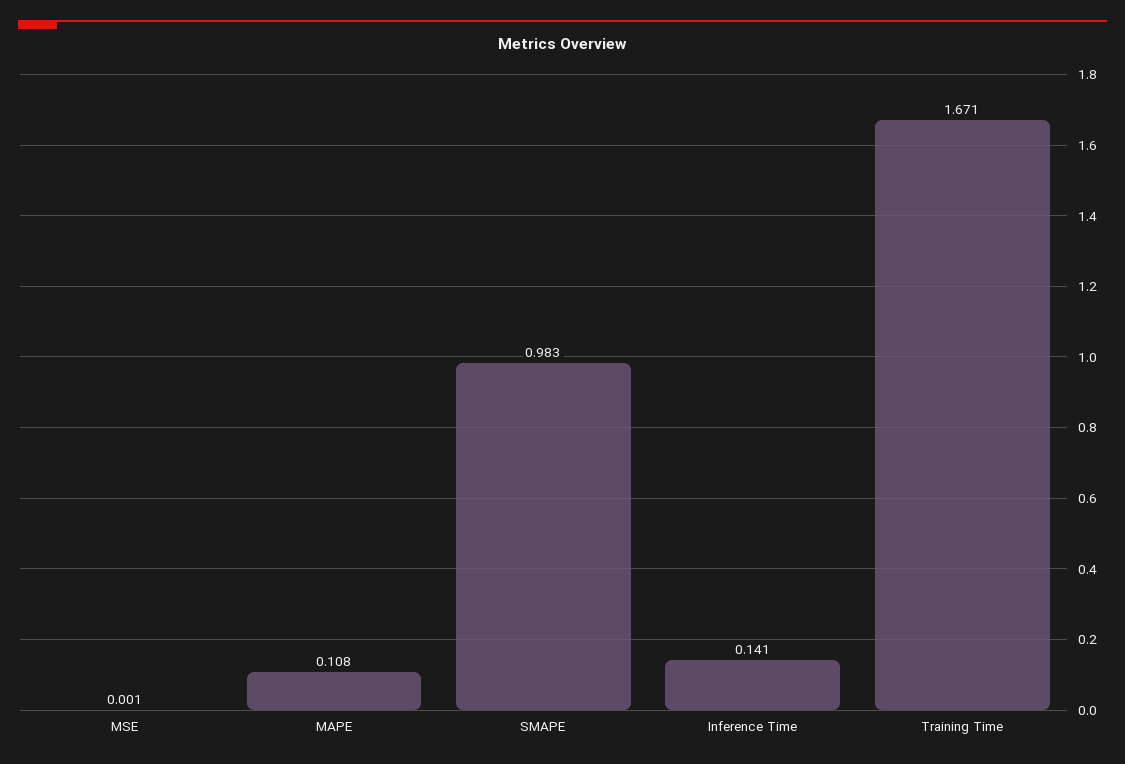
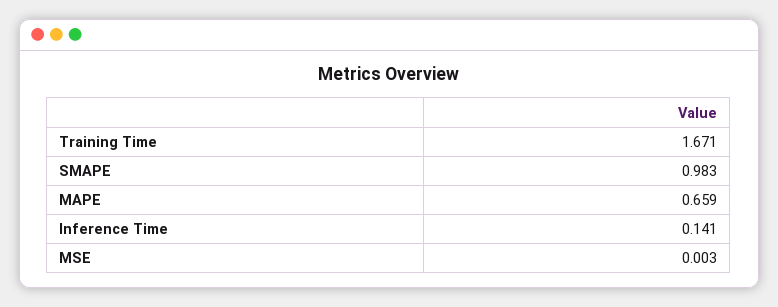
MSE: 0.001 -> 0.003
MAPE: 0.108 -> 0.659

